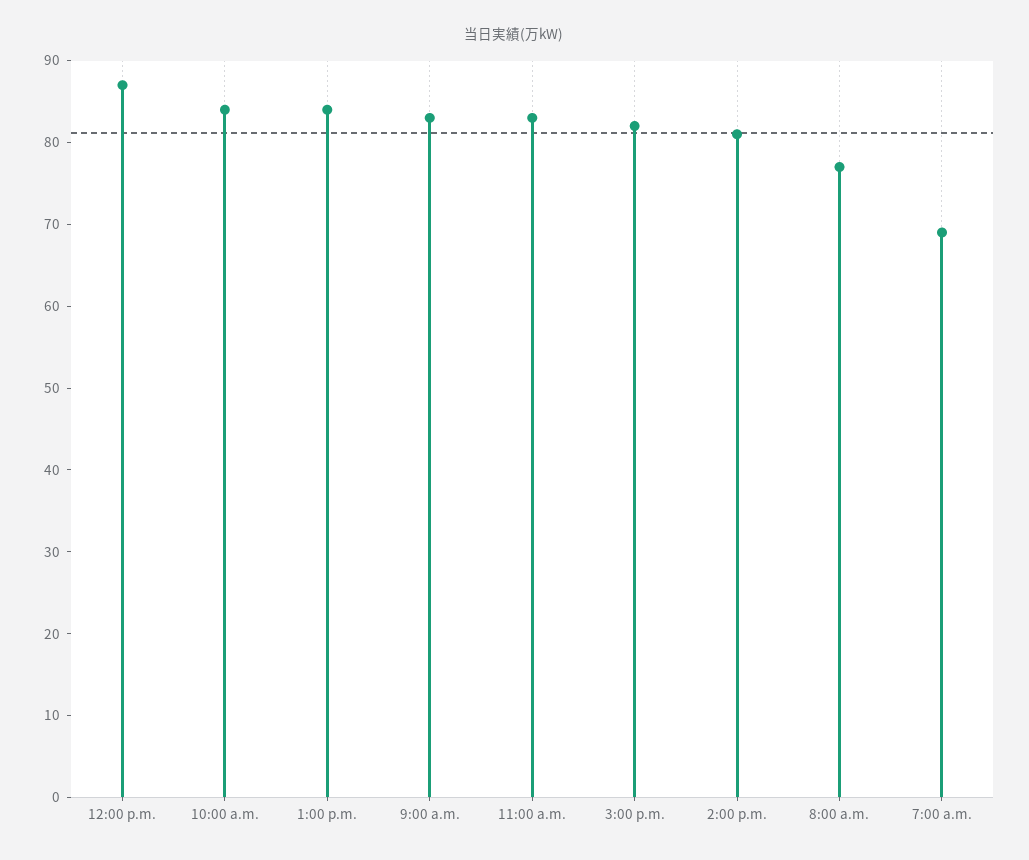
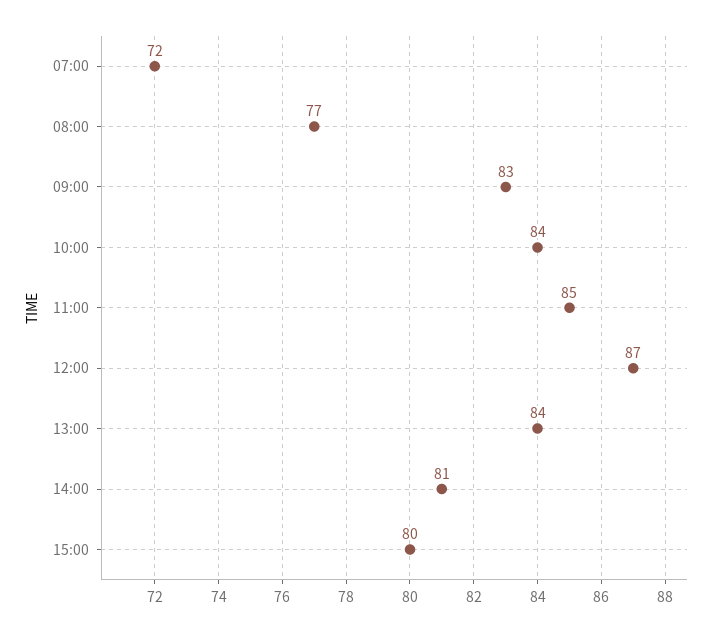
11:00 a.m.: 83 -> 85
3:00 p.m.: 82 -> 80
7:00 a.m.: 69 -> 72

